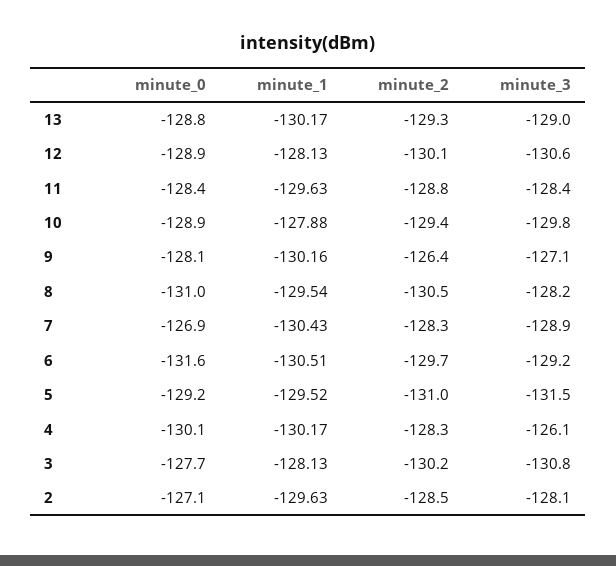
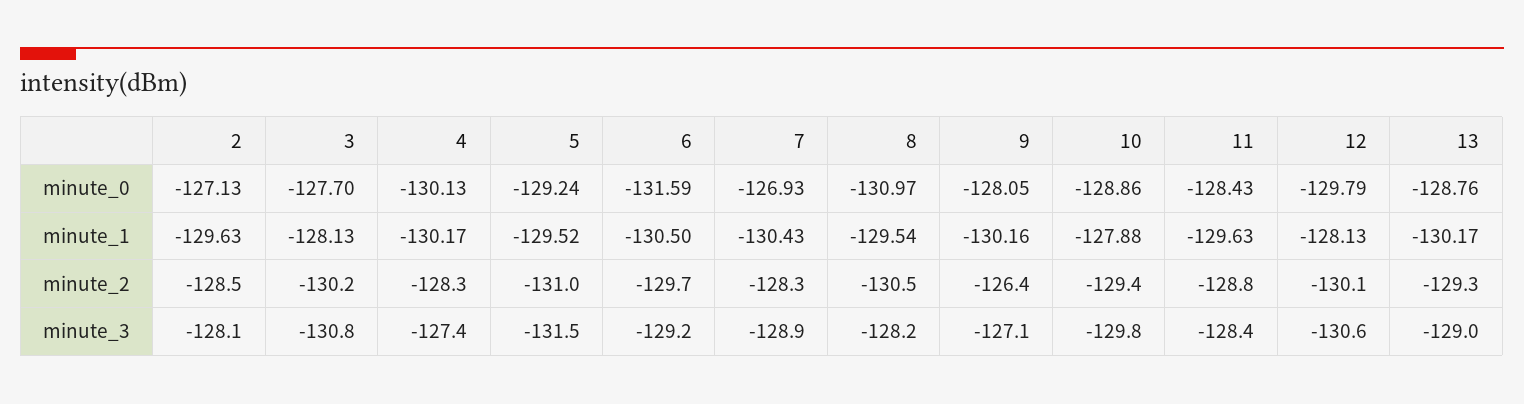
minute_0, 12: -128.9 -> -129.79
minute_1, 6: -130.51 -> -130.5
minute_3, 4: -126.1 -> -127.4

